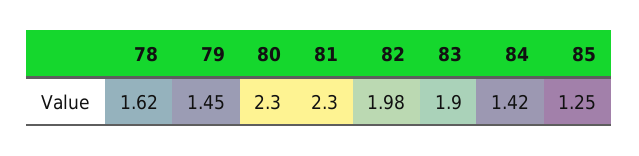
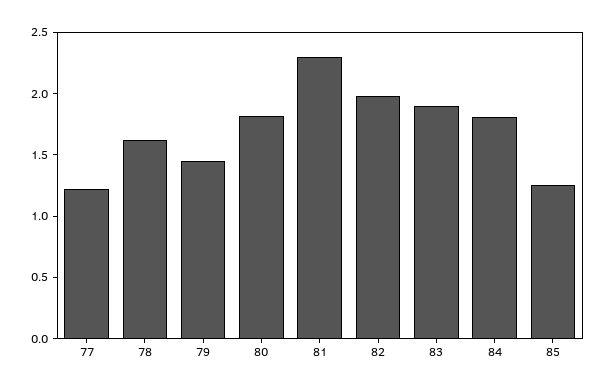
80: 2.3 -> 1.8
84: 1.42 -> 1.8
77: none -> 1.2

